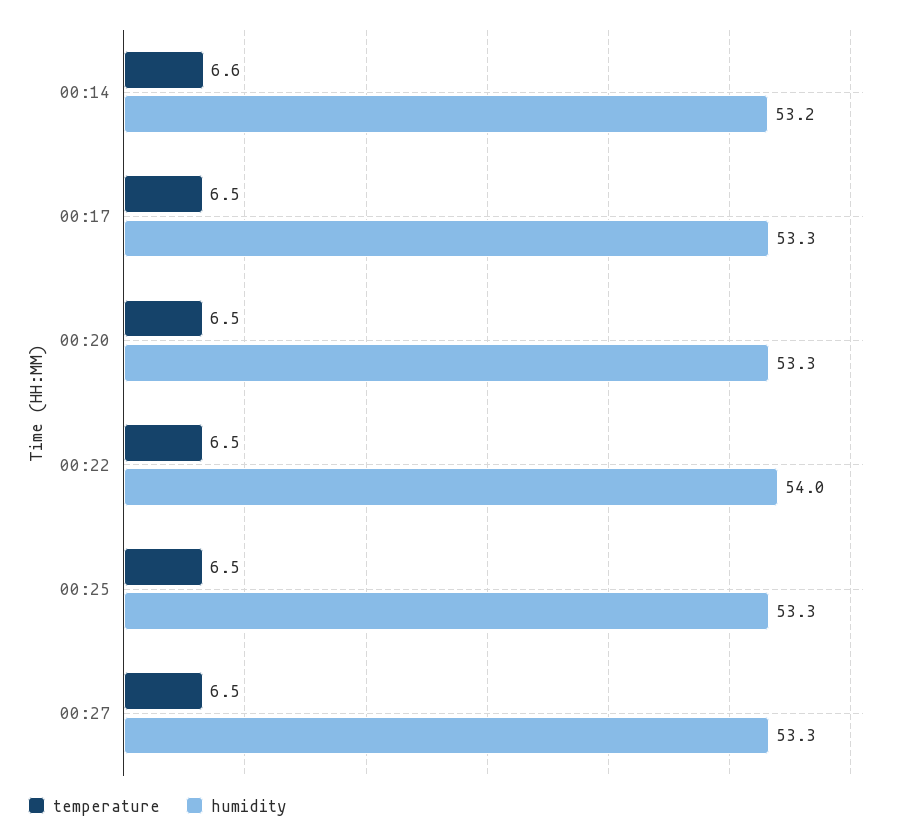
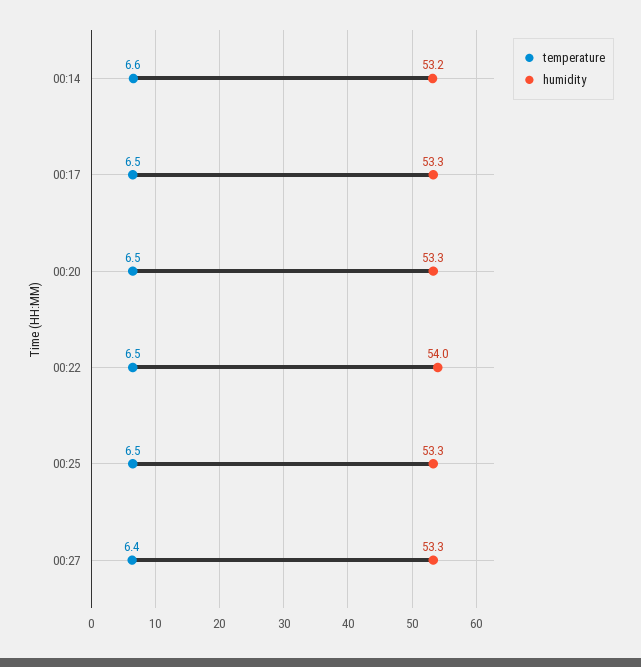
temperature, 00:27: 6.5 -> 6.4

